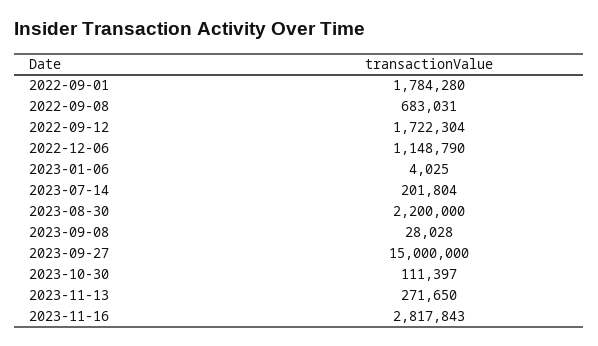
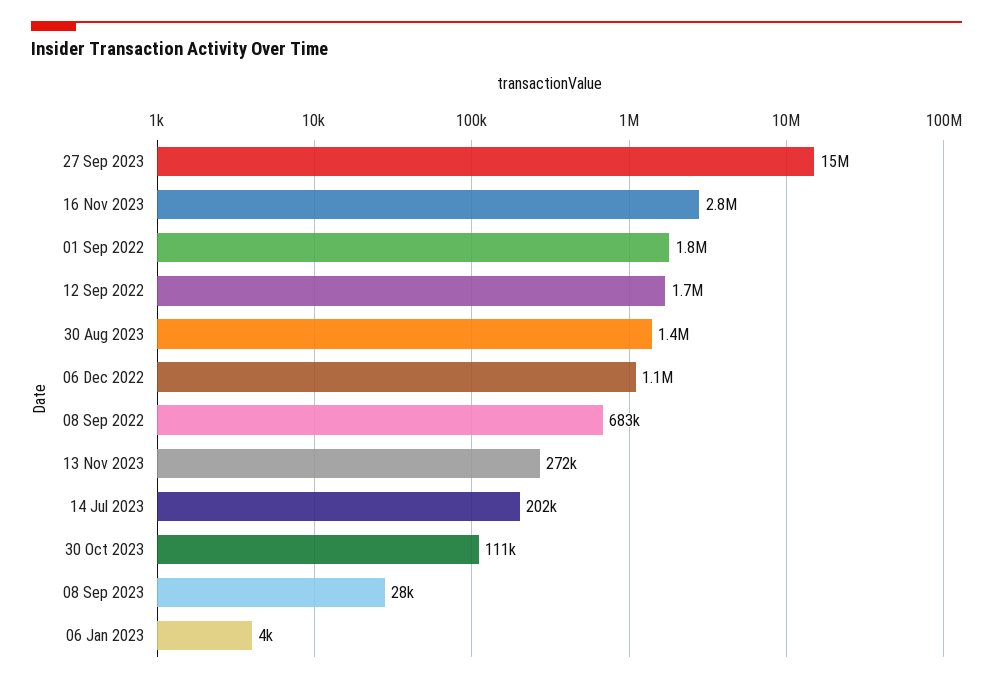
2023-08-30: 2200000 -> 1400000

